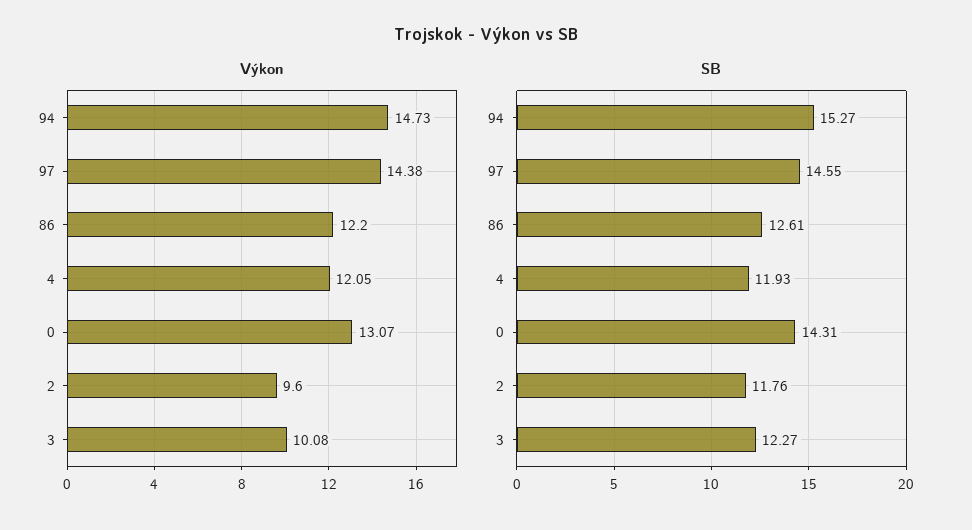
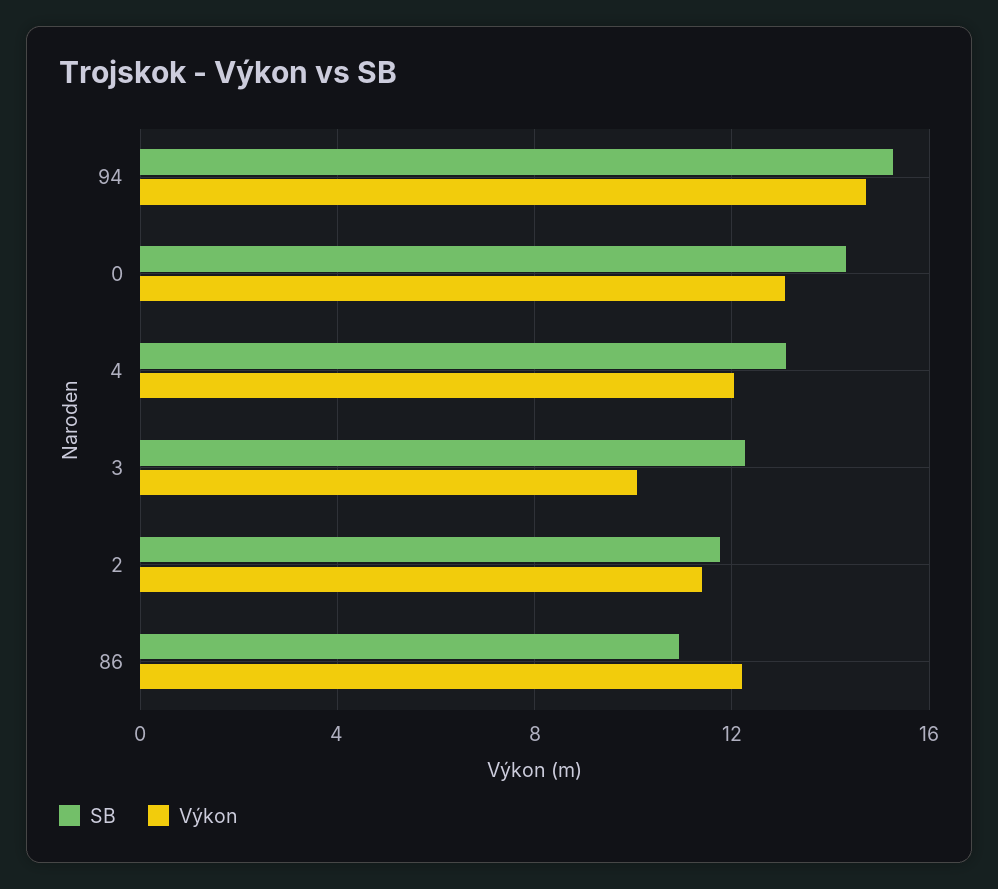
Výkon, 97: 14.38 -> none
Výkon, 2: 9.6 -> 11.5
SB, 97: 14.55 -> none
SB, 86: 12.61 -> 11
SB, 4: 11.93 -> 13

